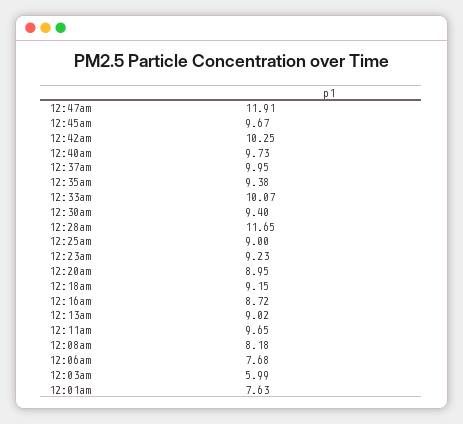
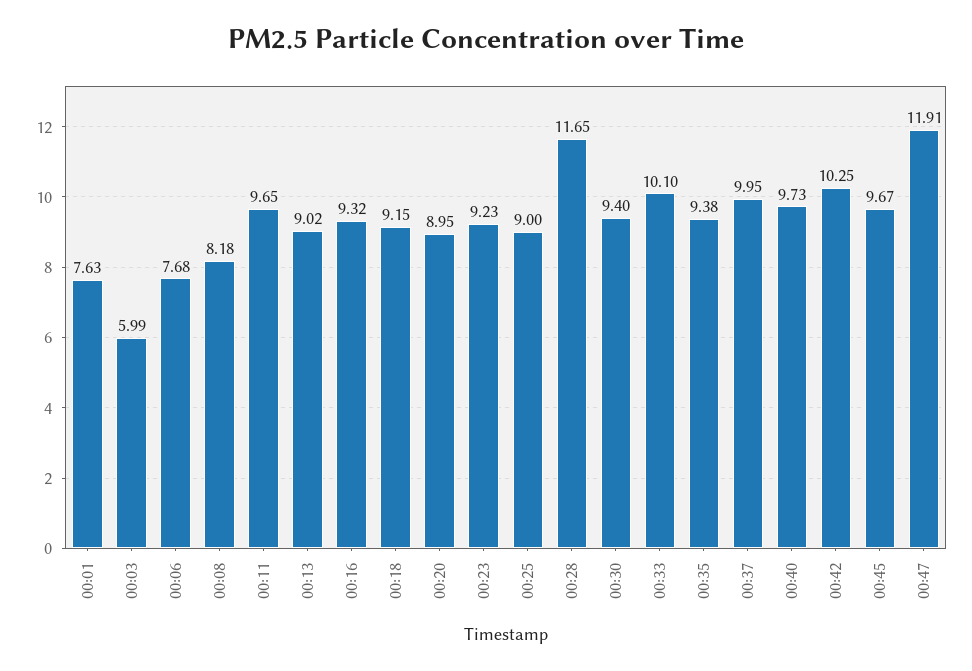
12:33am: 10.07 -> 10.1
12:16am: 8.72 -> 9.32

